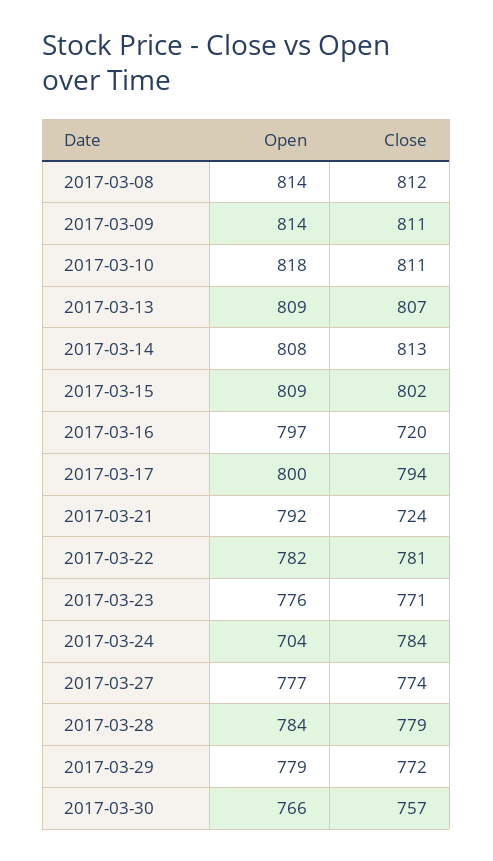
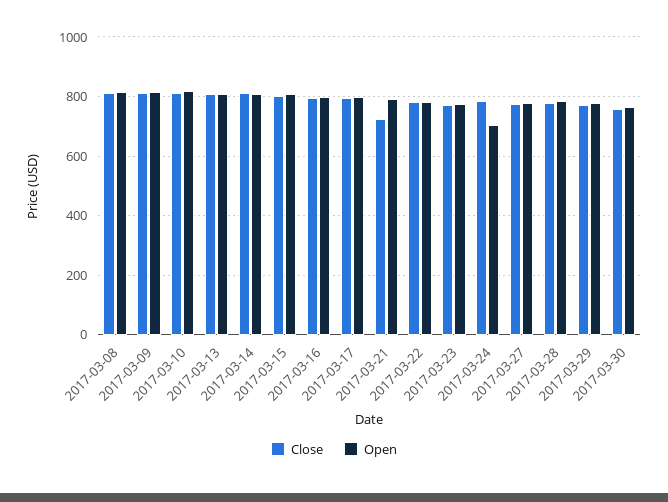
Close, 2017-03-16: 720 -> 800

